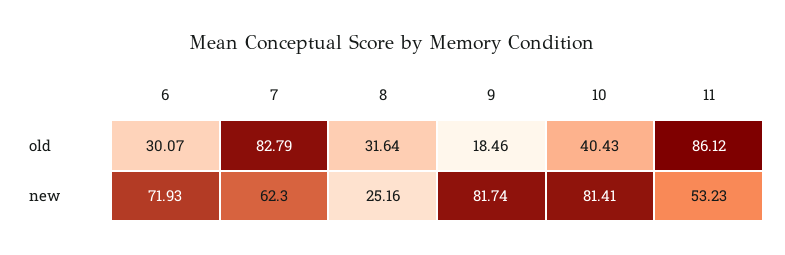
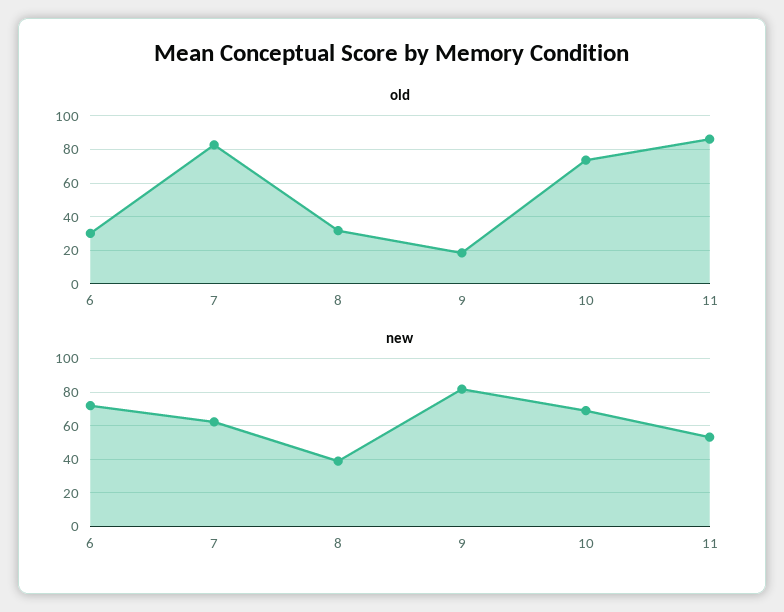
old, 10: 40.43 -> 75
new, 8: 25.16 -> 40
new, 10: 81.41 -> 70

